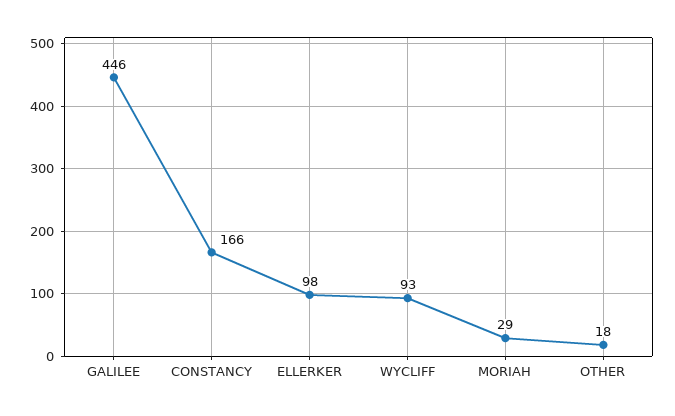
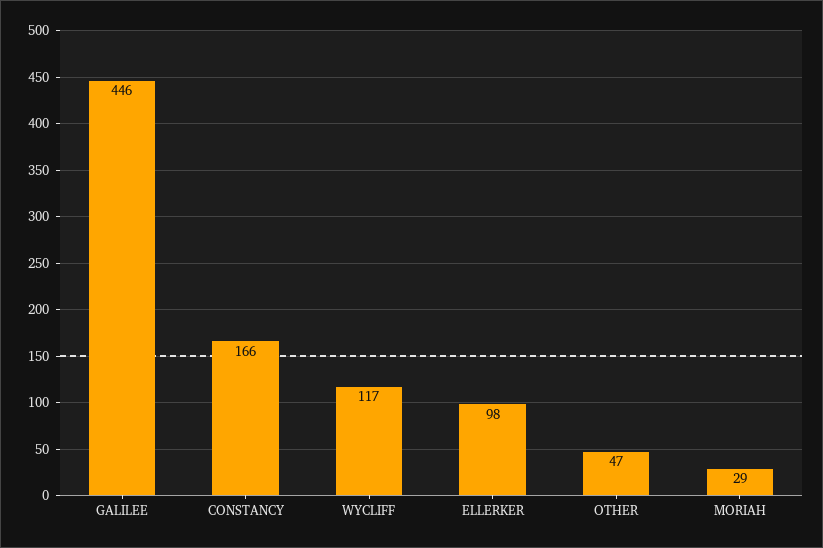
WYCLIFF: 93 -> 117
OTHER: 18 -> 47

